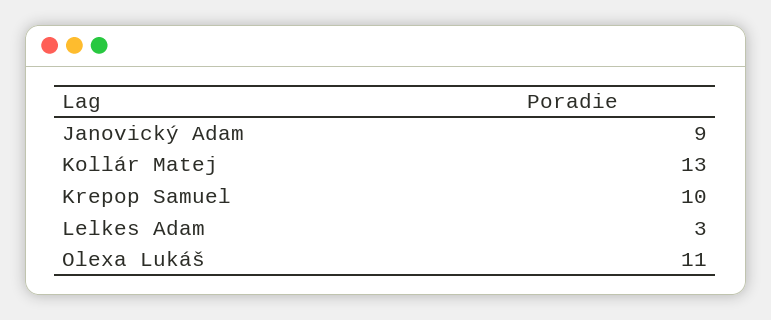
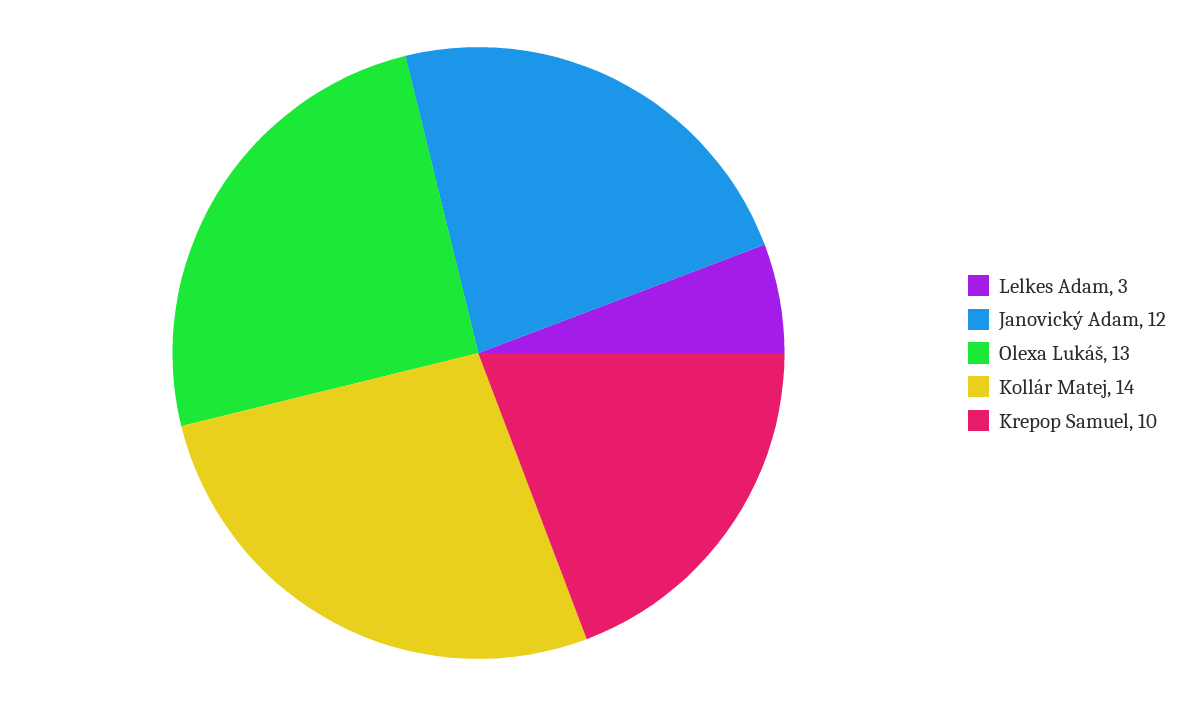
Janovický Adam: 9 -> 12
Kollár Matej: 13 -> 14
Olexa Lukáš: 11 -> 13

